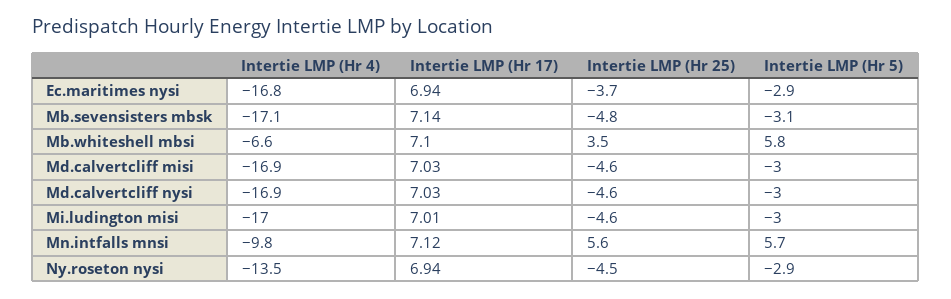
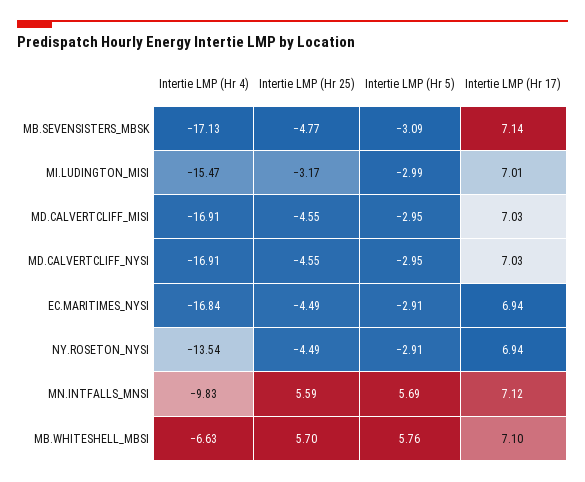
Intertie LMP (Hr 25), Ec.maritimes nysi: -3.7 -> -4.49
Intertie LMP (Hr 25), Mb.whiteshell mbsi: 3.5 -> 5.7
Intertie LMP (Hr 4), Mi.ludington misi: -17 -> -15.47
Intertie LMP (Hr 25), Mi.ludington misi: -4.6 -> -3.17

